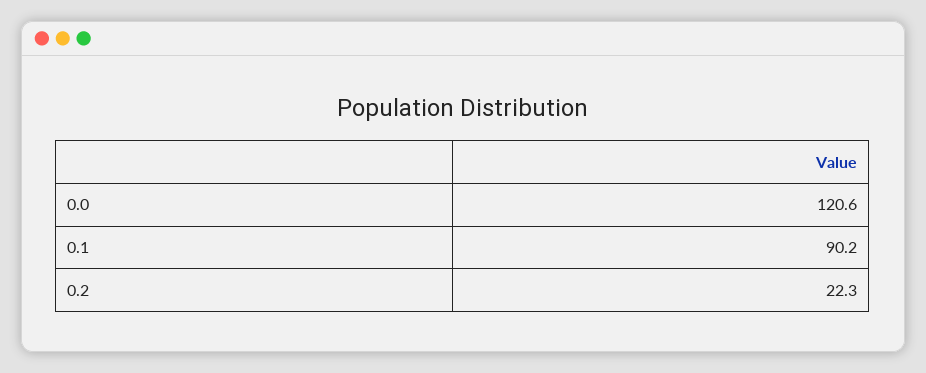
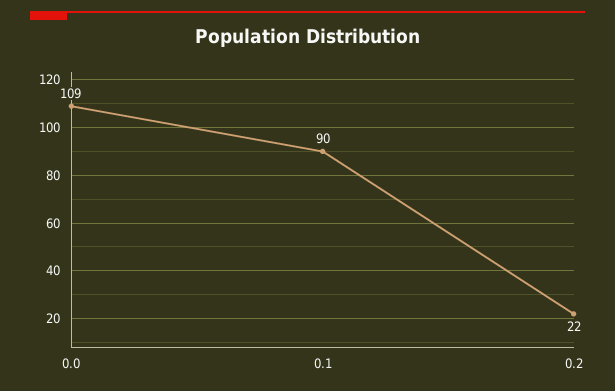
0.0: 120.6 -> 109

